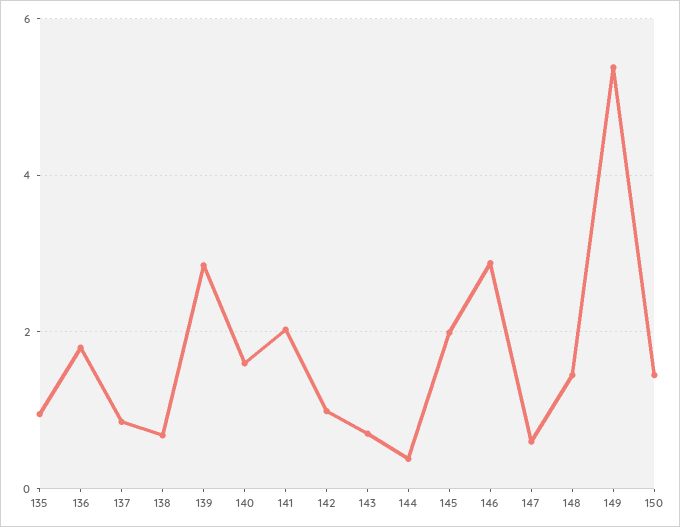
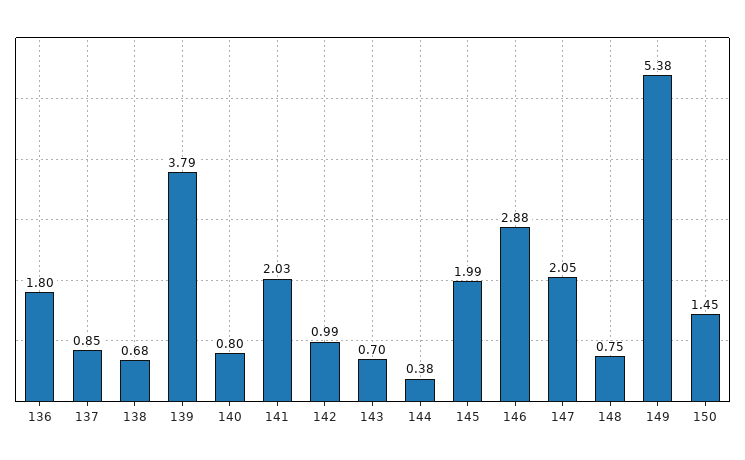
135: 1 -> none
139: 2.8 -> 3.79
140: 1.6 -> 0.8
147: 0.6 -> 2.05
148: 1.4 -> 0.75

